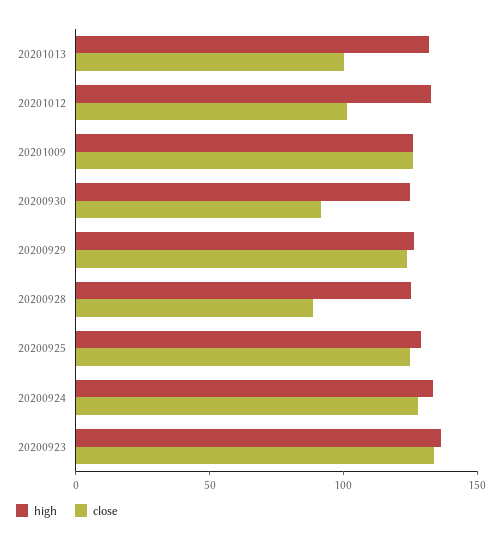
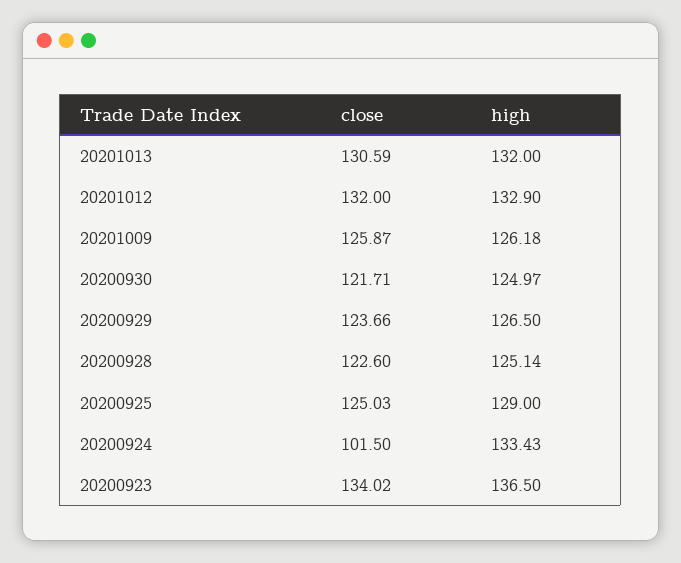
close, 20201013: 100 -> 130.59
close, 20201012: 100 -> 132
close, 20200930: 90 -> 121.71
close, 20200928: 90 -> 122.6
close, 20200924: 130 -> 101.5

